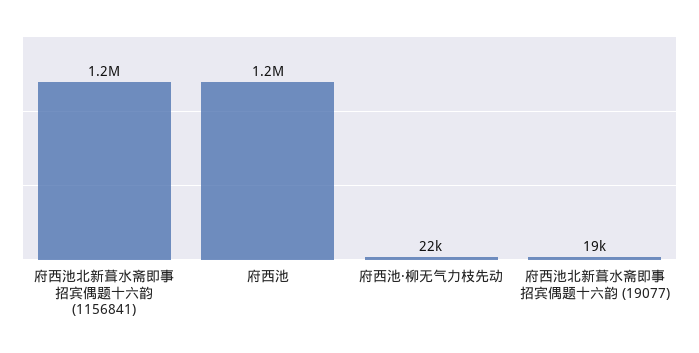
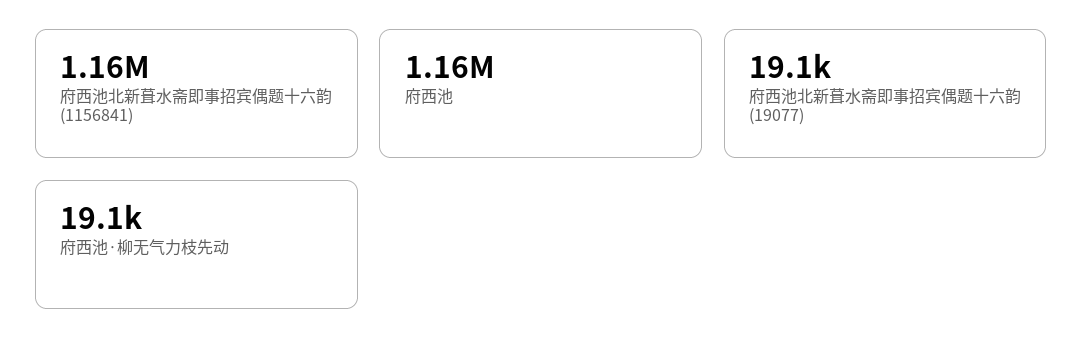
府西池·柳无气力枝先动: 22000 -> 19100

